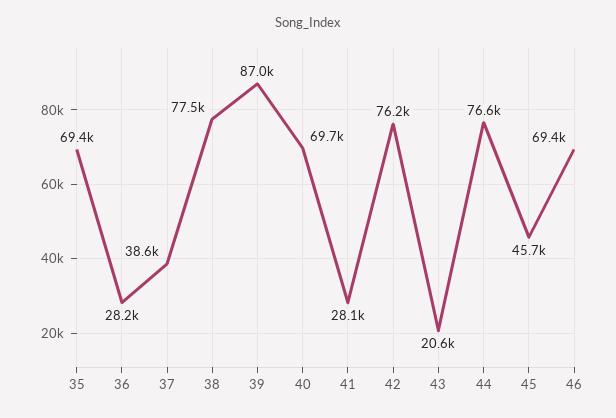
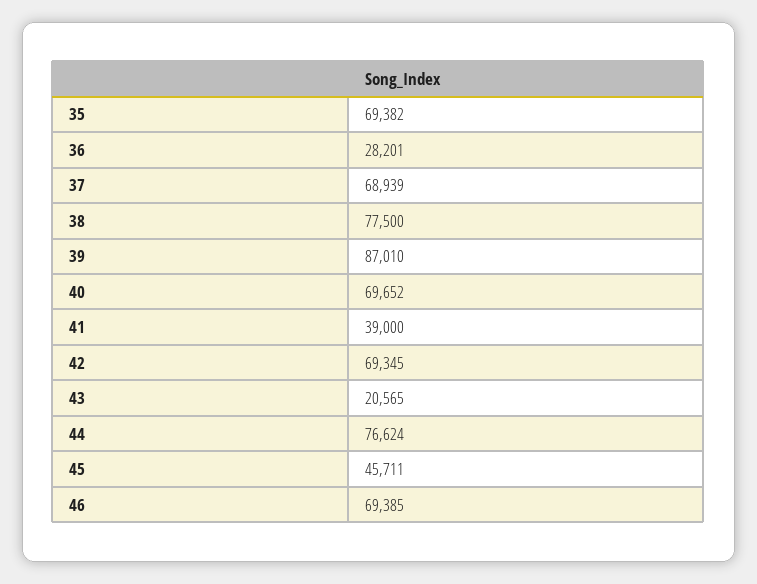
37: 38600 -> 68939
41: 28100 -> 39000
42: 76200 -> 69345

